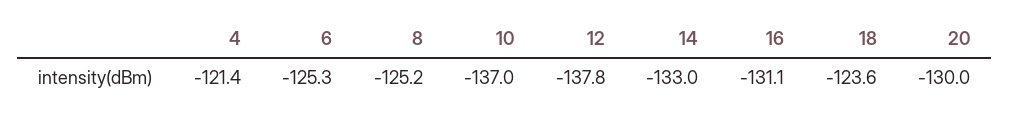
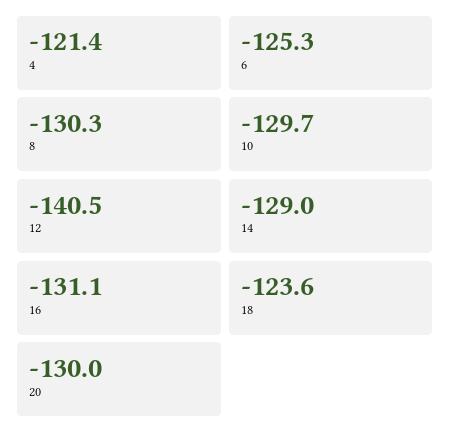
8: -125.2 -> -130.3
10: -137 -> -129.7
12: -137.8 -> -140.5
14: -133 -> -129

